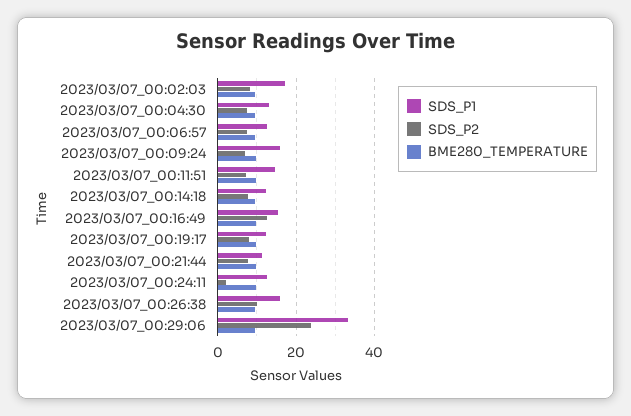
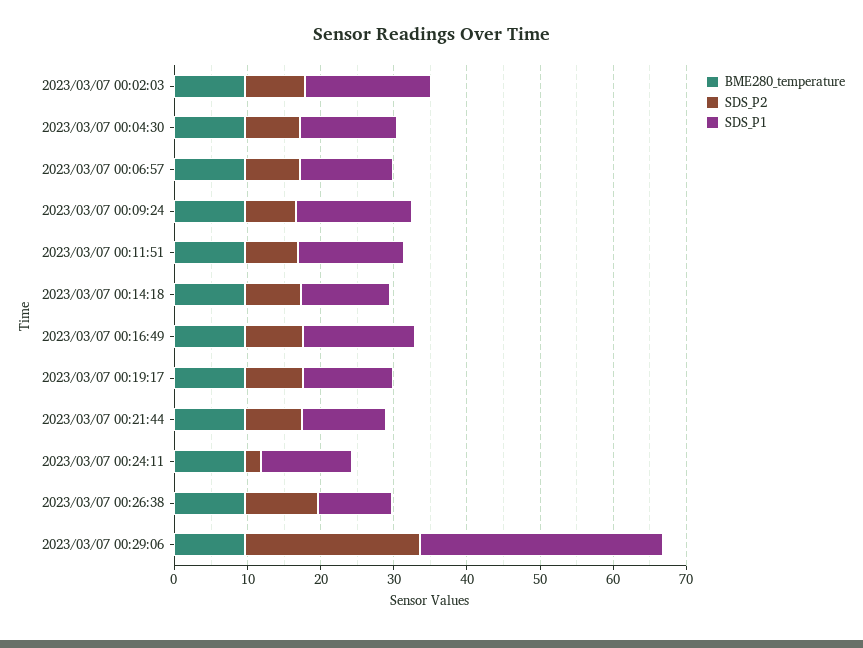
SDS_P2, 2023/03/07_00:16:49: 12 -> 8
SDS_P1, 2023/03/07_00:26:38: 16 -> 10

